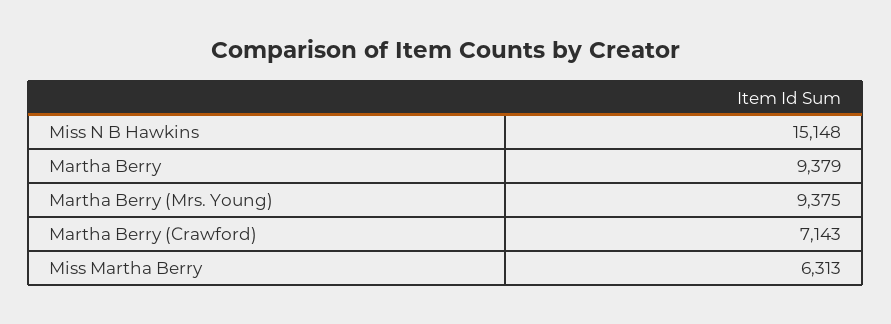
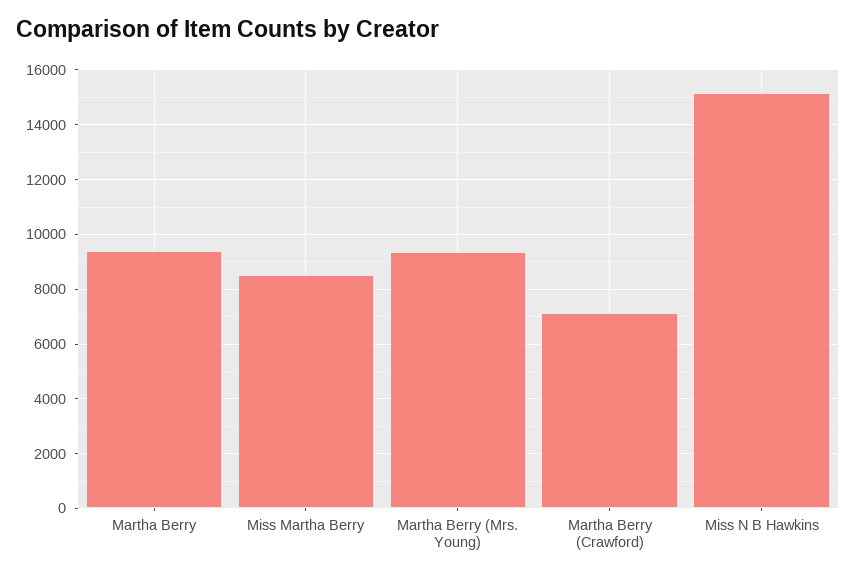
Miss Martha Berry: 6313 -> 8500

